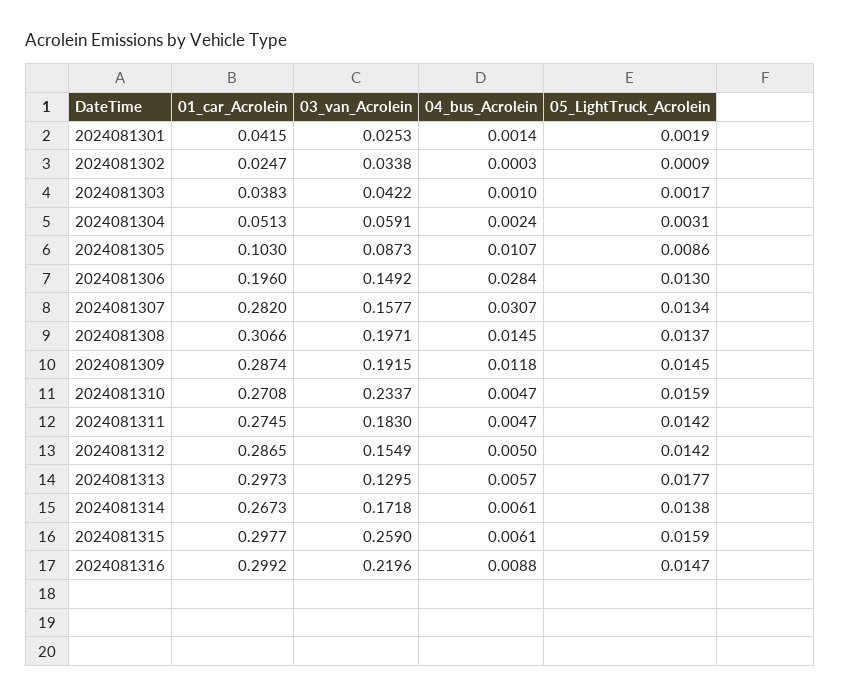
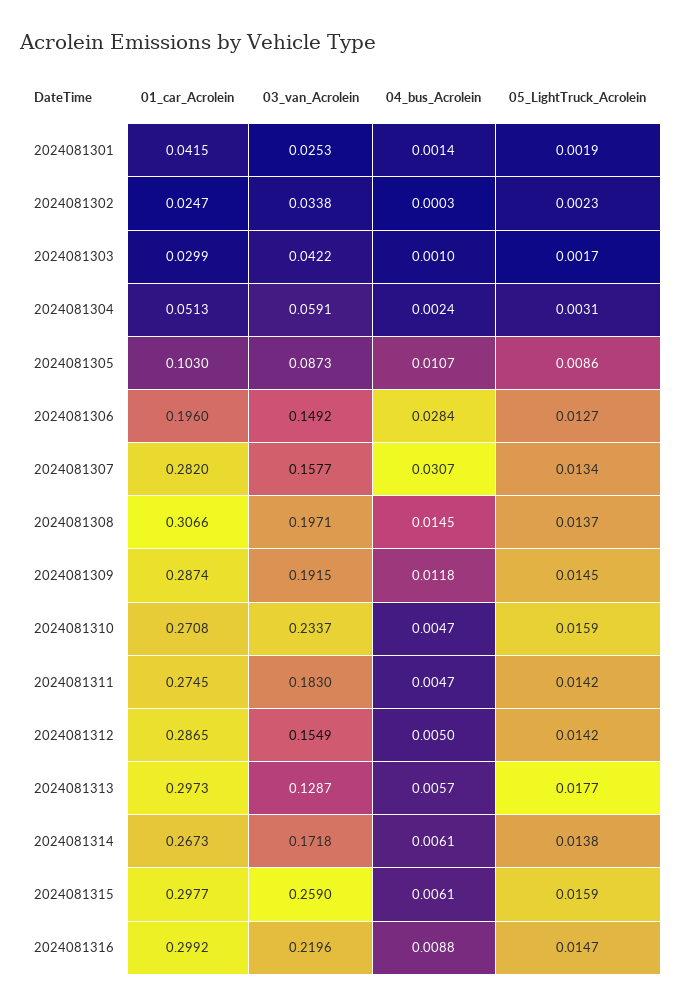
05_LightTruck_Acrolein, 2024081302: 0.0009 -> 0.0023
01_car_Acrolein, 2024081303: 0.0383 -> 0.0299
05_LightTruck_Acrolein, 2024081306: 0.013 -> 0.0127
03_van_Acrolein, 2024081313: 0.1295 -> 0.1287

